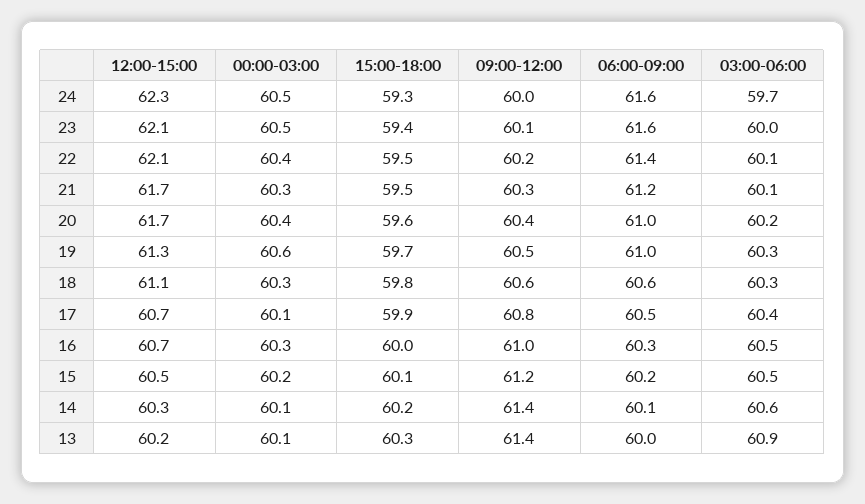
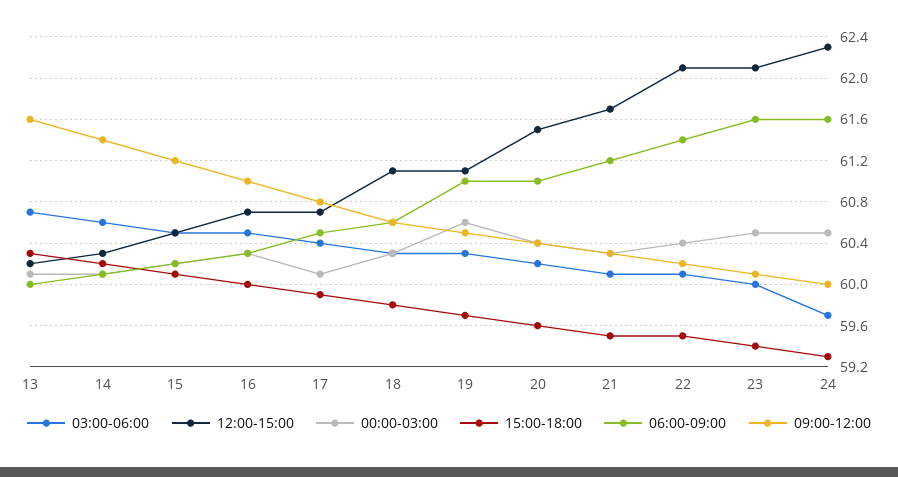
12:00-15:00, 20: 61.7 -> 61.5
12:00-15:00, 19: 61.3 -> 61.1
09:00-12:00, 13: 61.4 -> 61.6
03:00-06:00, 13: 60.9 -> 60.7

